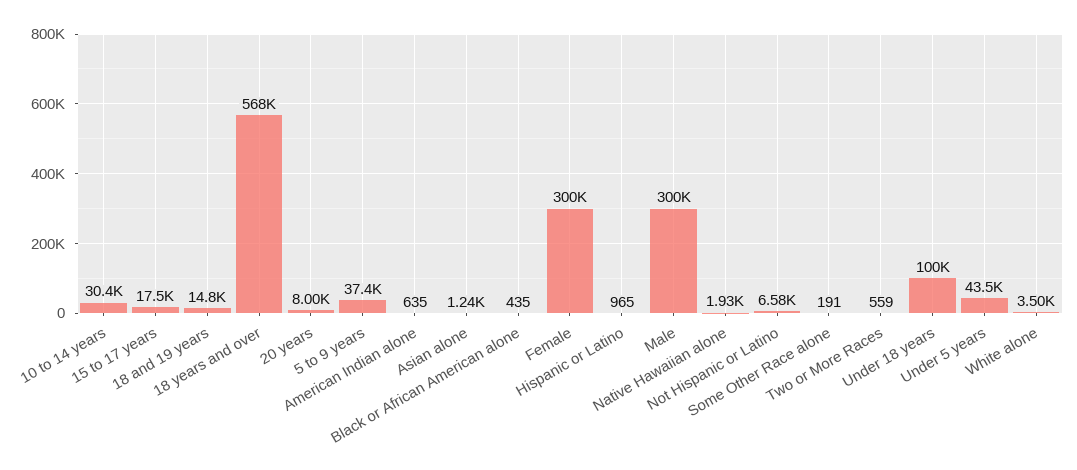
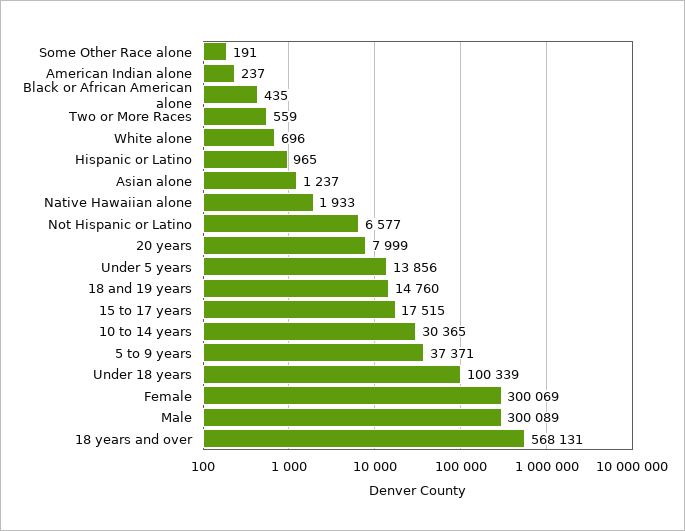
American Indian alone: 635 -> 237
Under 5 years: 43500 -> 13856
White alone: 3500 -> 696

